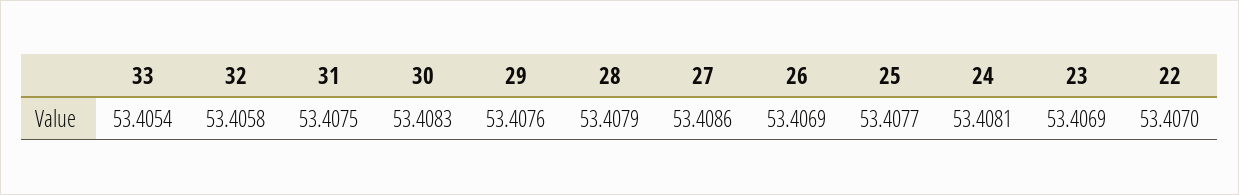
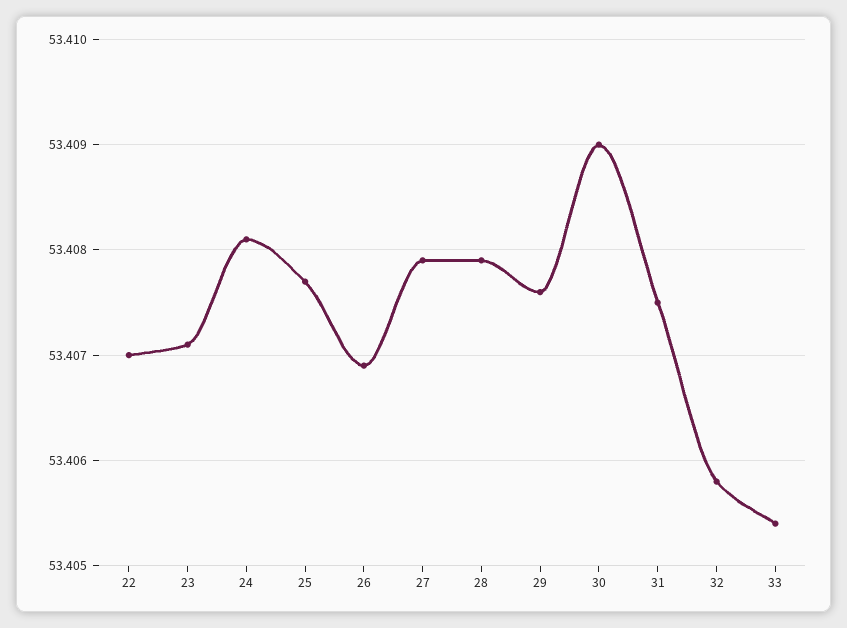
30: 53.4083 -> 53.409
27: 53.4086 -> 53.4079
23: 53.4069 -> 53.4071

